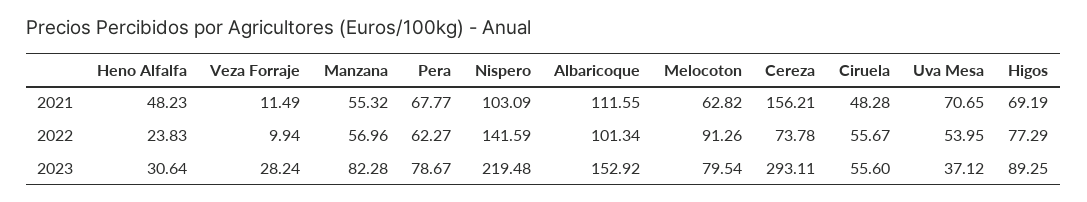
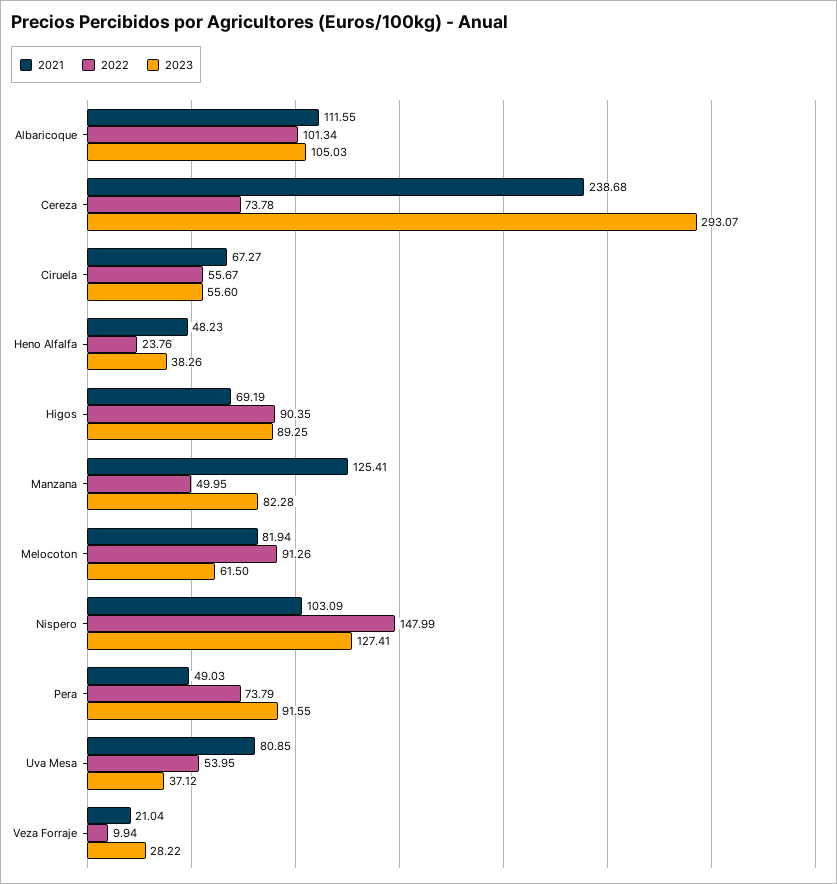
2021, Veza Forraje: 11.49 -> 21.04
2021, Manzana: 55.32 -> 125.41
2021, Pera: 67.77 -> 49.03
2021, Melocoton: 62.82 -> 81.94
2021, Cereza: 156.21 -> 238.68
2021, Ciruela: 48.28 -> 67.27
2021, Uva Mesa: 70.65 -> 80.85
2022, Heno Alfalfa: 23.83 -> 23.76
2022, Manzana: 56.96 -> 49.95
2022, Pera: 62.27 -> 73.79
2022, Nispero: 141.59 -> 147.99
2022, Higos: 77.29 -> 90.35
2023, Heno Alfalfa: 30.64 -> 38.26
2023, Veza Forraje: 28.24 -> 28.22
2023, Pera: 78.67 -> 91.55
2023, Nispero: 219.48 -> 127.41
2023, Albaricoque: 152.92 -> 105.03
2023, Melocoton: 79.54 -> 61.5
2023, Cereza: 293.11 -> 293.07

